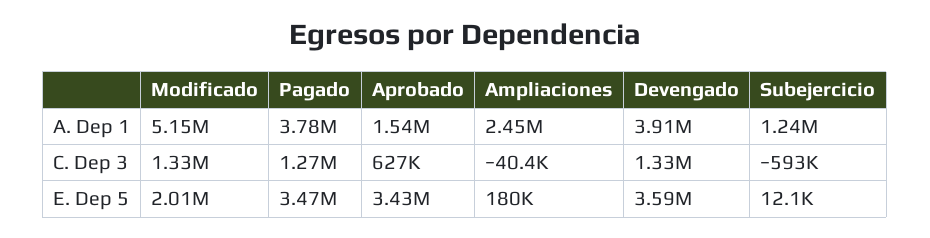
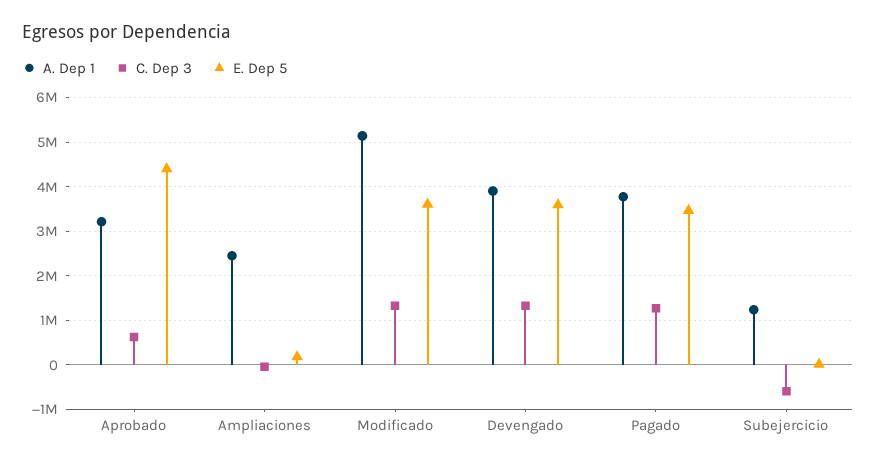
A. Dep 1, Aprobado: 1540000 -> 3200000
E. Dep 5, Modificado: 2010000 -> 3600000
E. Dep 5, Aprobado: 3430000 -> 4400000

